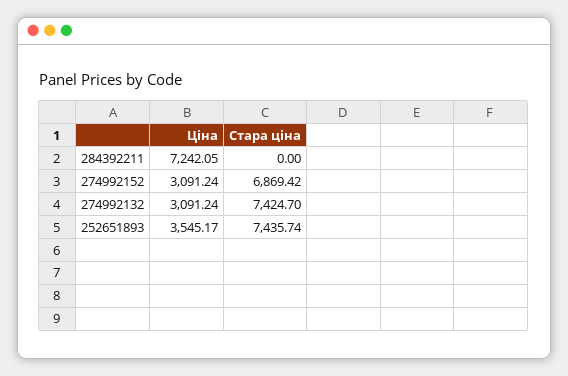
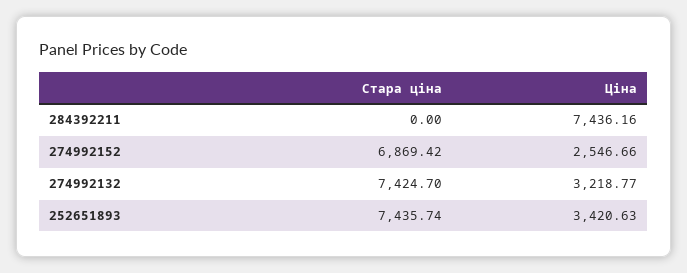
Ціна, 284392211: 7242.05 -> 7436.16
Ціна, 274992152: 3091.24 -> 2546.66
Ціна, 274992132: 3091.24 -> 3218.77
Ціна, 252651893: 3545.17 -> 3420.63

